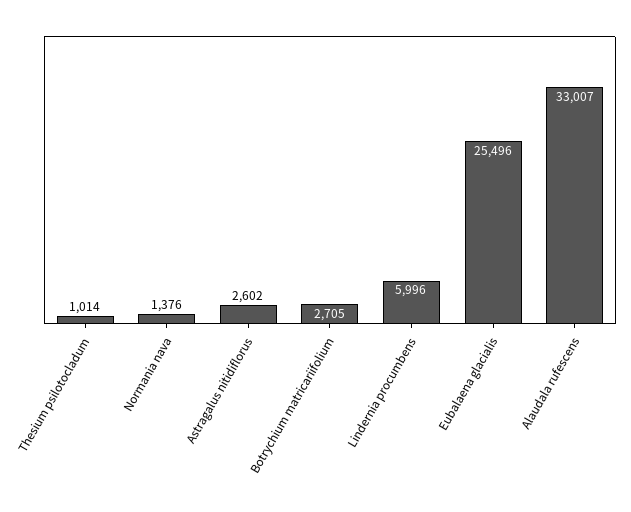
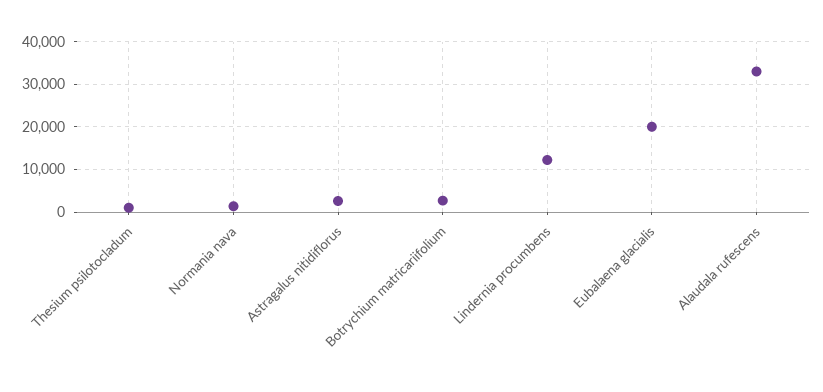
Lindernia procumbens: 5996 -> 12000
Eubalaena glacialis: 25496 -> 20000

